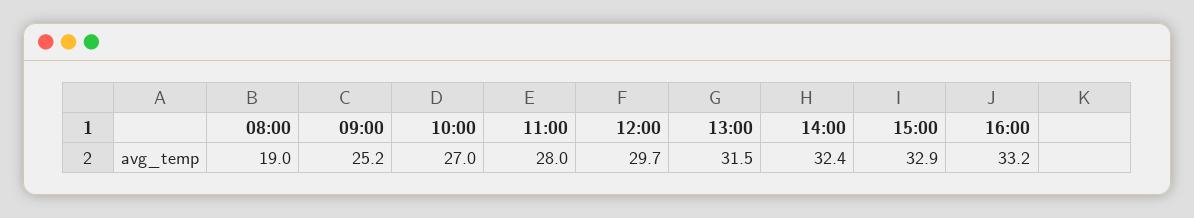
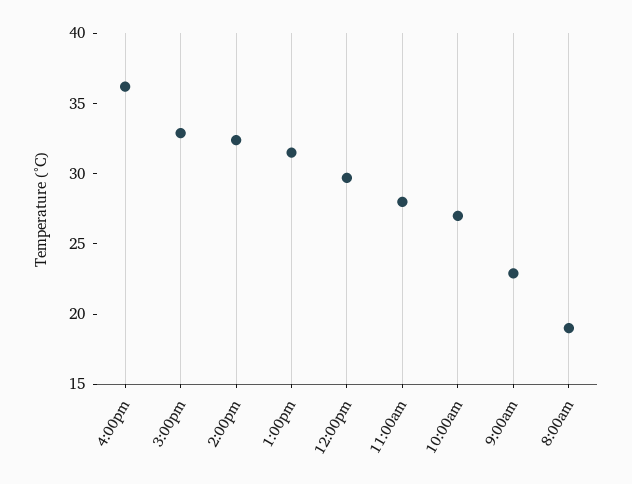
09:00: 25.2 -> 23
16:00: 33.2 -> 36

